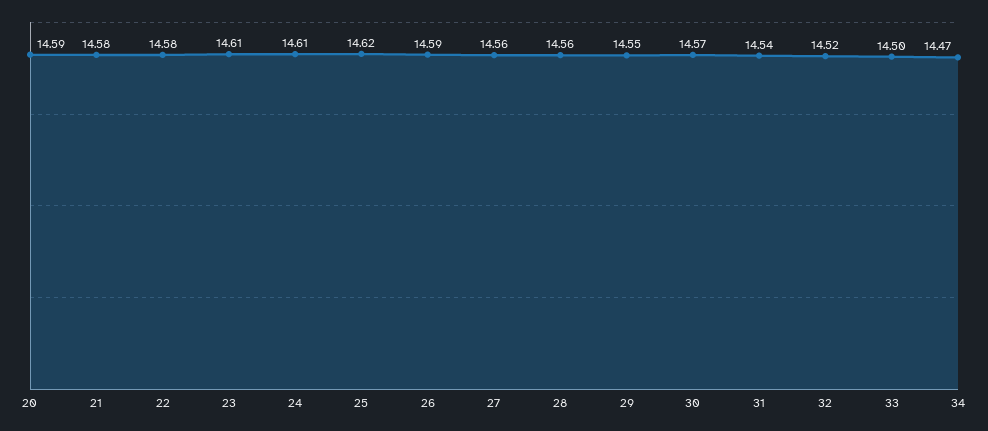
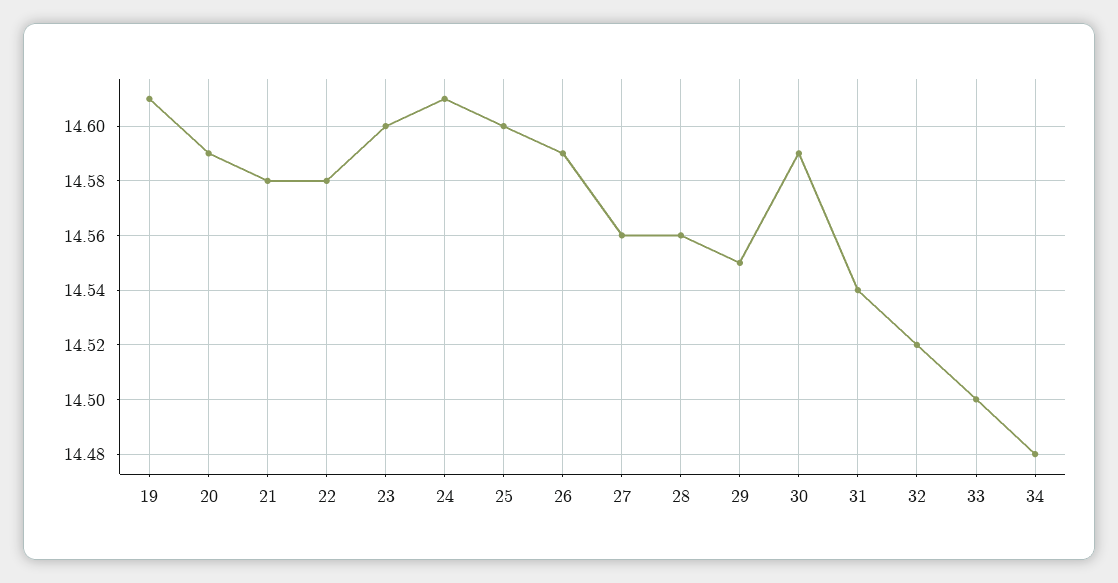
23: 14.61 -> 14.6
25: 14.62 -> 14.6
30: 14.57 -> 14.59
34: 14.47 -> 14.48
19: none -> 14.61

